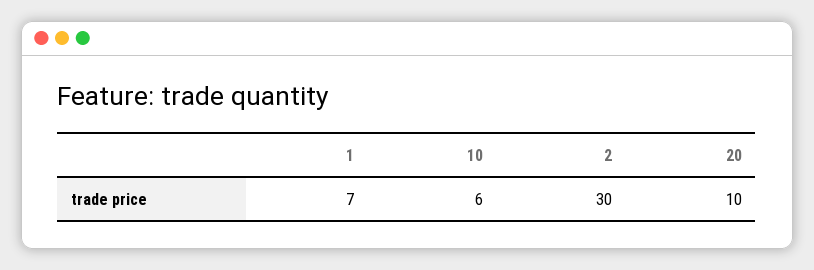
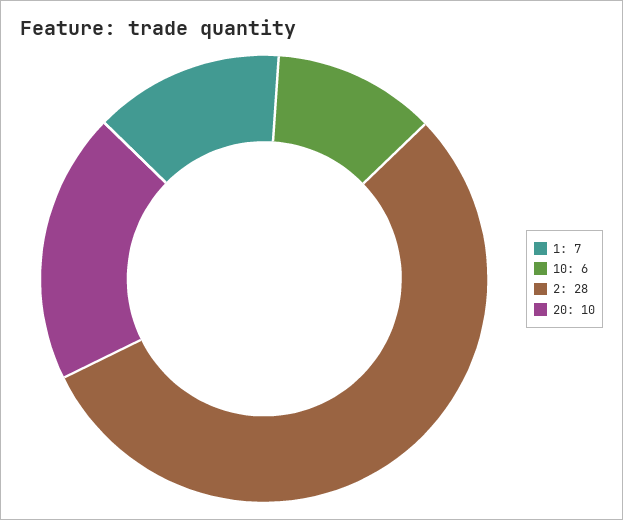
2: 30 -> 28

